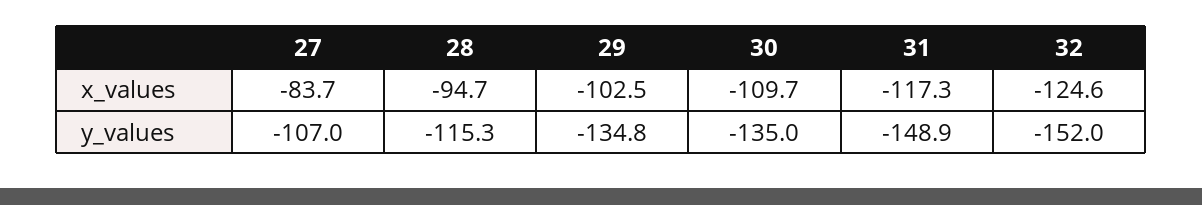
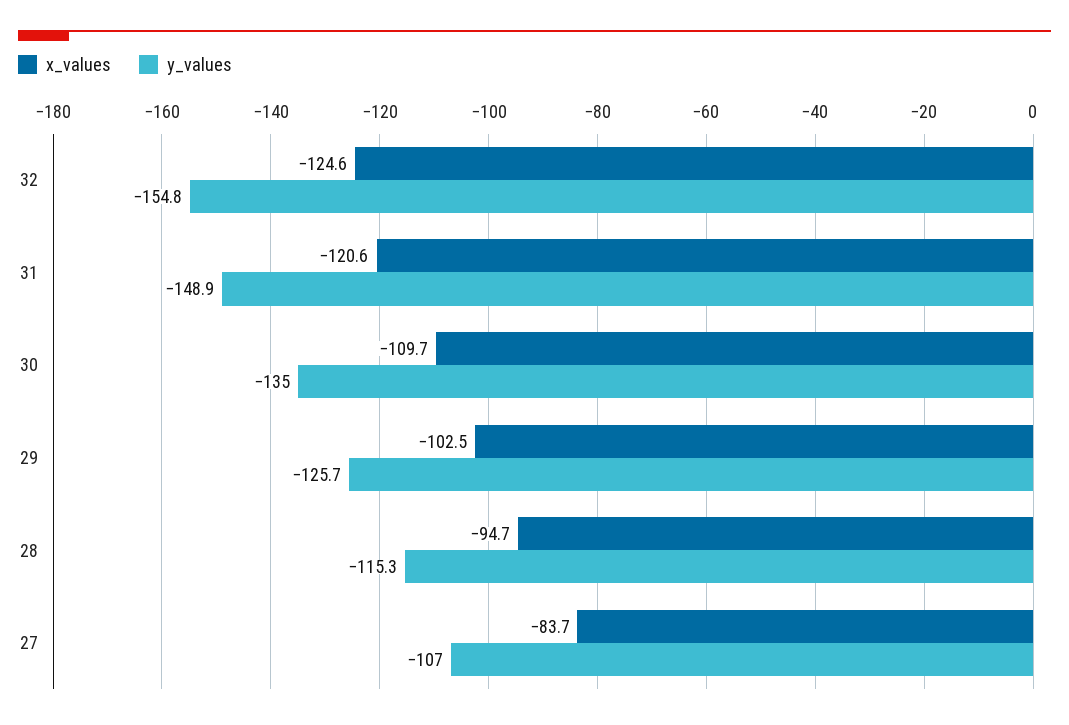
x_values, 31: -117.3 -> -120.6
y_values, 29: -134.8 -> -125.7
y_values, 32: -152 -> -154.8

